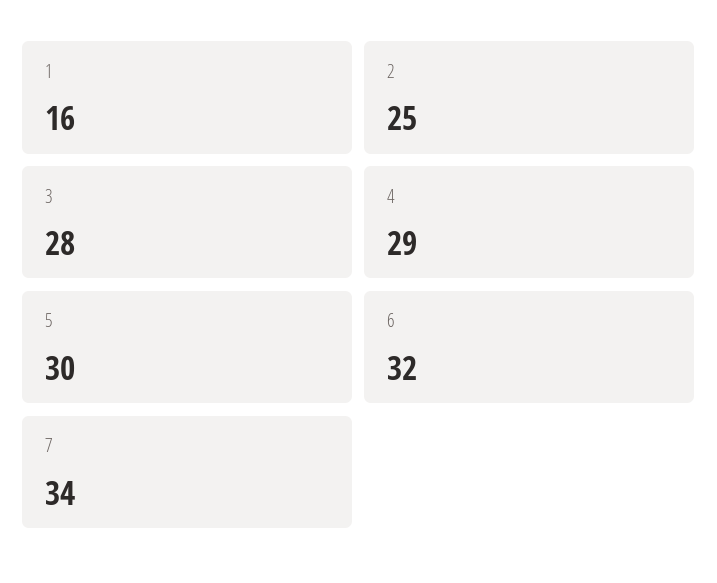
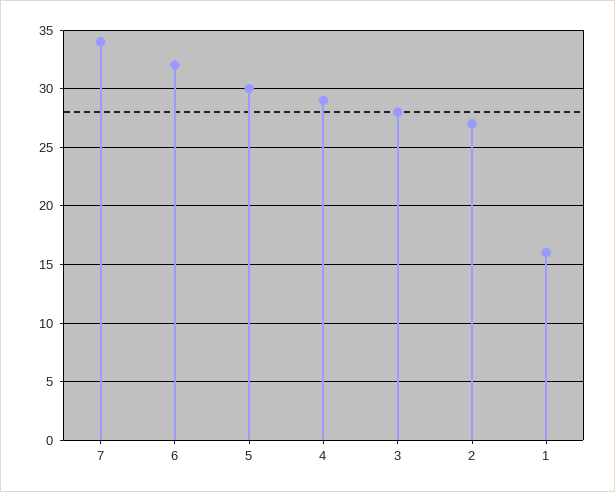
2: 25 -> 27

